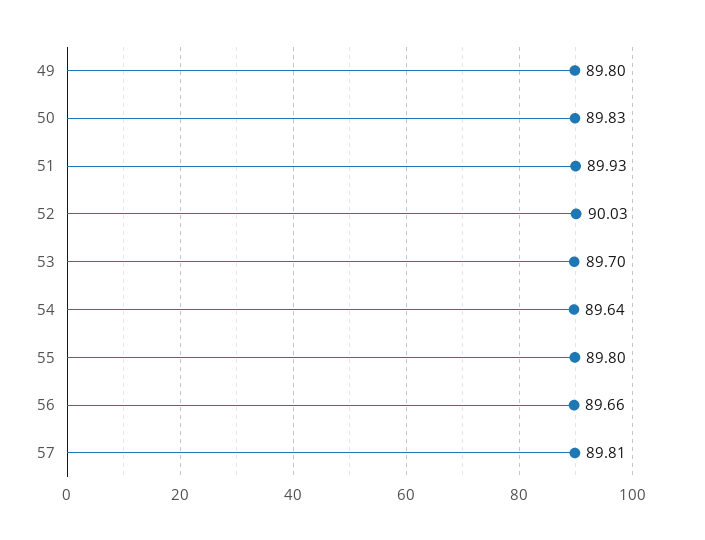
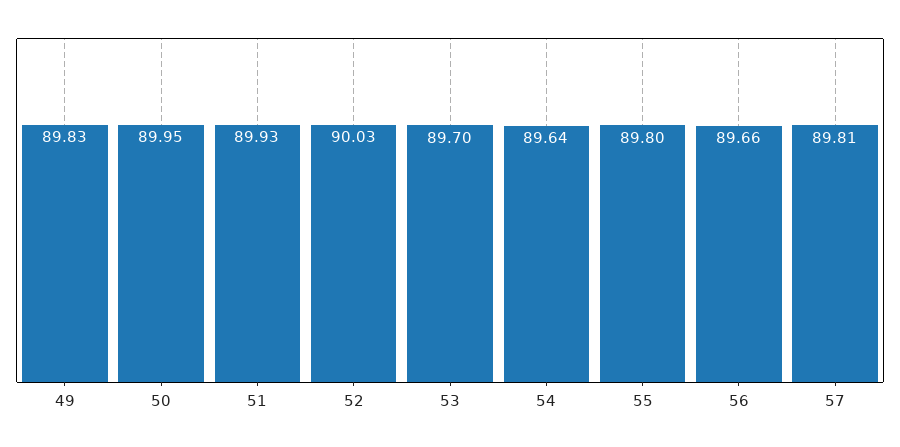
49: 89.8 -> 89.83
50: 89.83 -> 89.95

